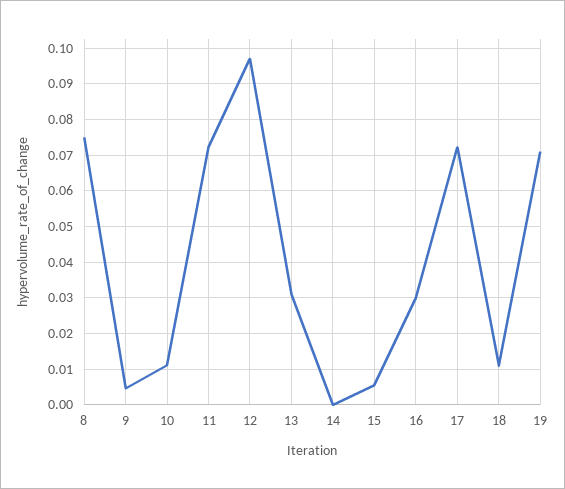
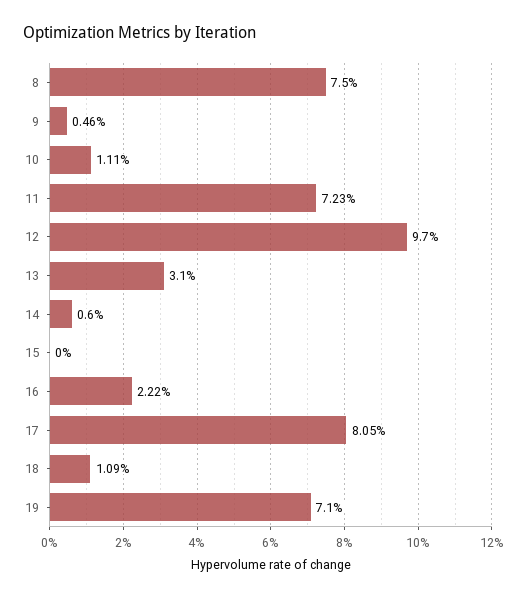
14: 0 -> 0.006
15: 0.006 -> 0
16: 0.03 -> 0.0222
17: 0.072 -> 0.0805

